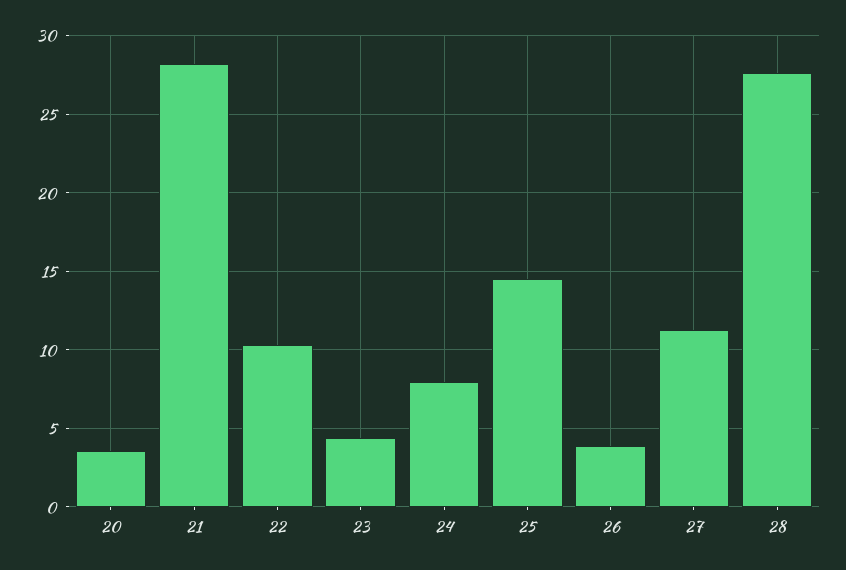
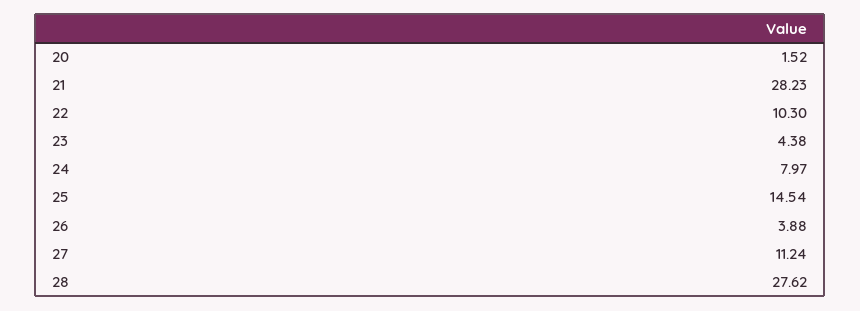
20: 3.5 -> 1.52

